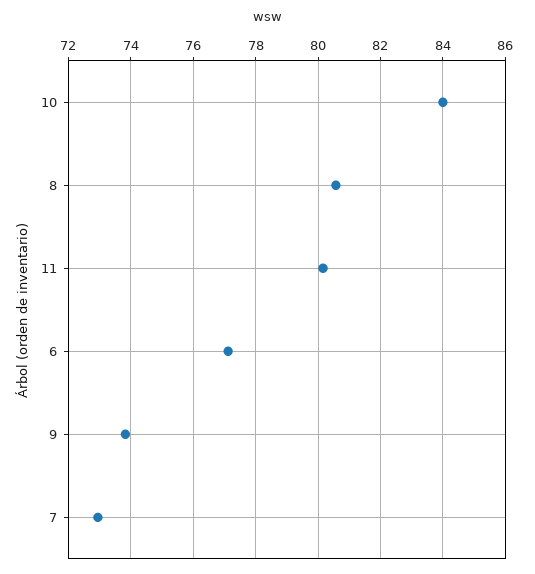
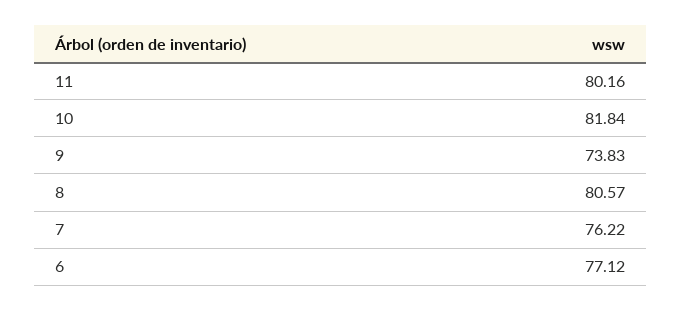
10: 84 -> 81.84
7: 73 -> 76.22

